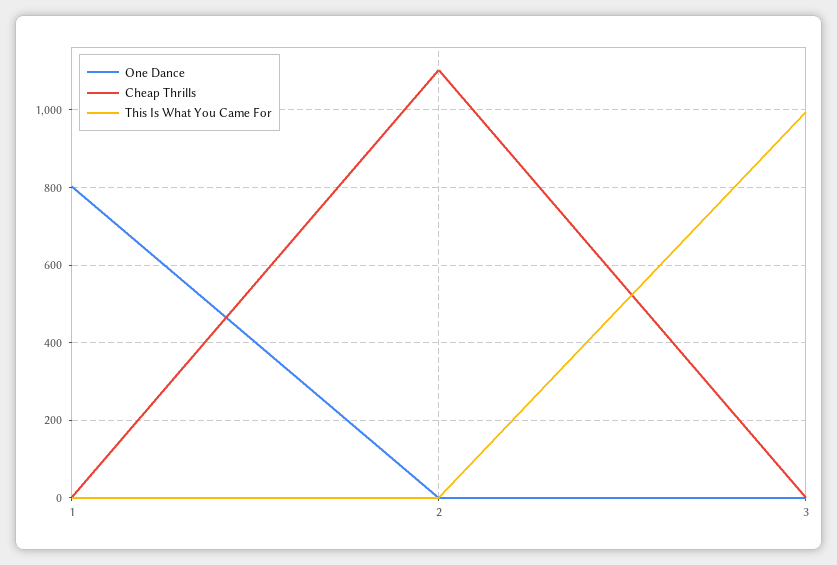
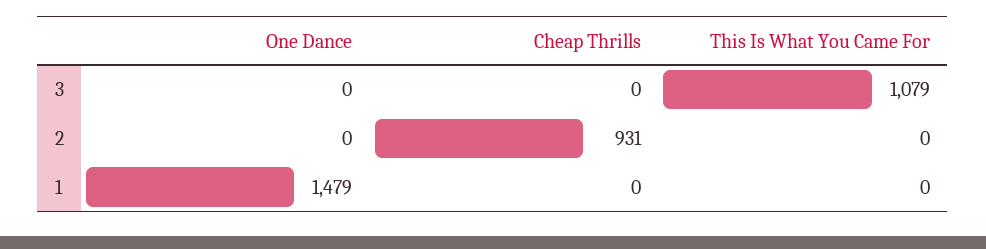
One Dance, 1: 800 -> 1479
Cheap Thrills, 2: 1100 -> 931
This Is What You Came For, 3: 1000 -> 1079

